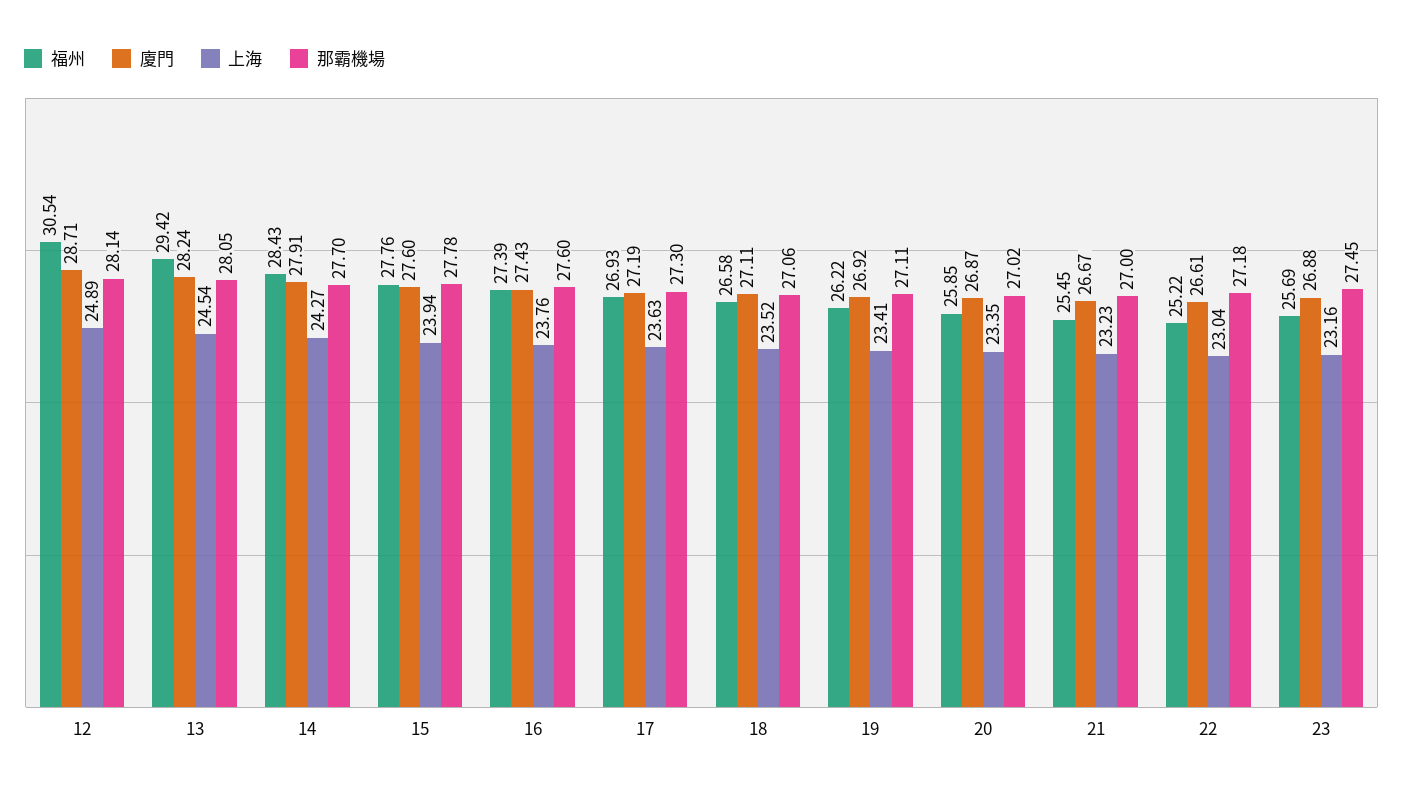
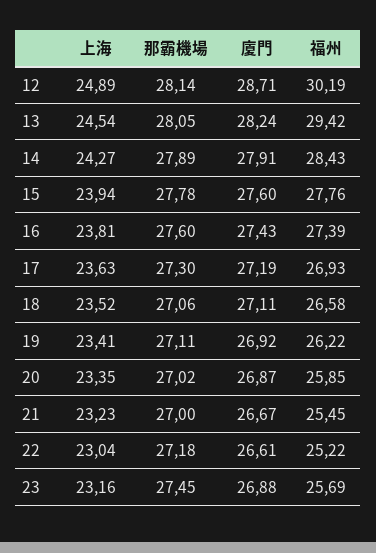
福州, 12: 30.54 -> 30.19
那霸機場, 14: 27.7 -> 27.89
上海, 16: 23.76 -> 23.81

